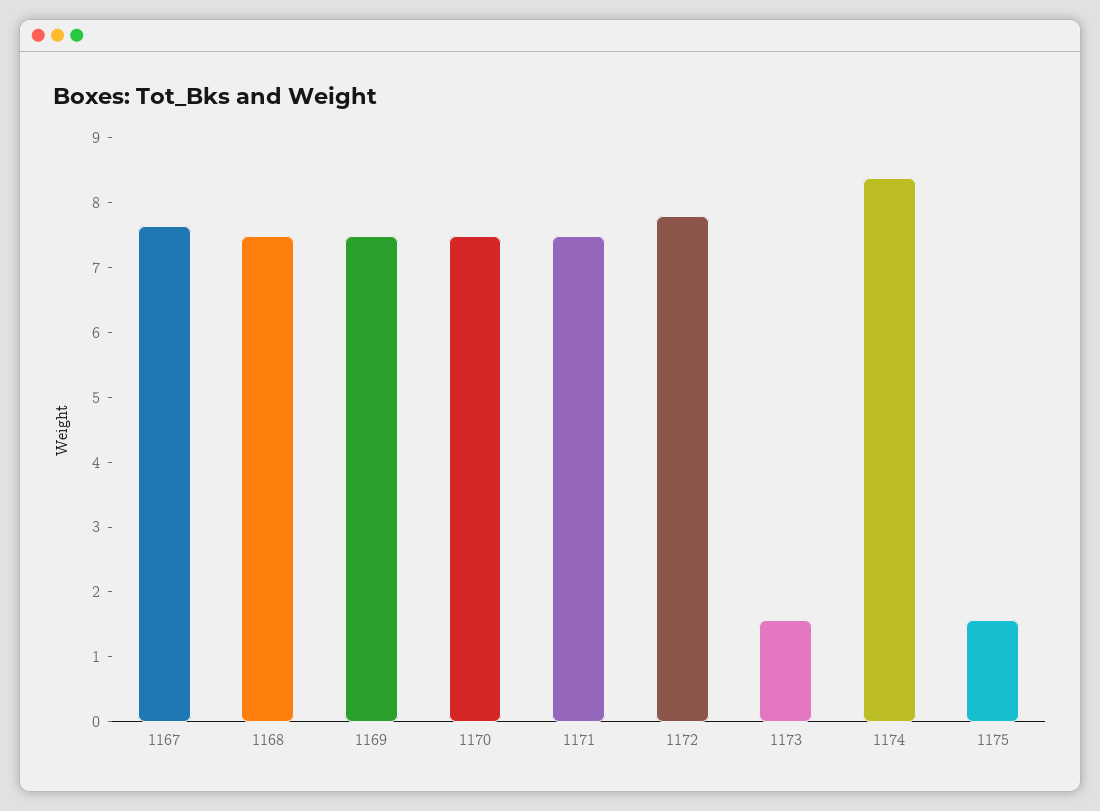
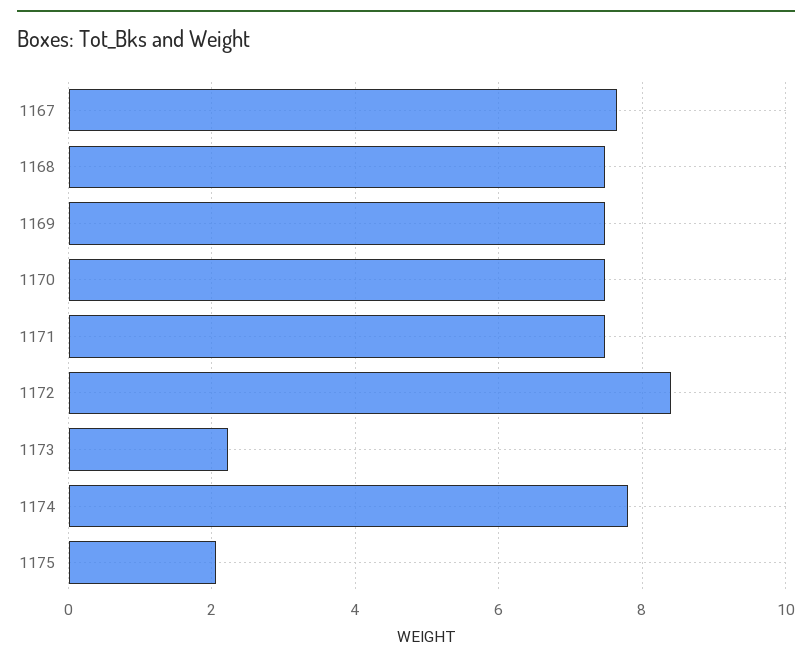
1172: 7.8 -> 8.4
1173: 1.6 -> 2.2
1174: 8.4 -> 7.8
1175: 1.6 -> 2

